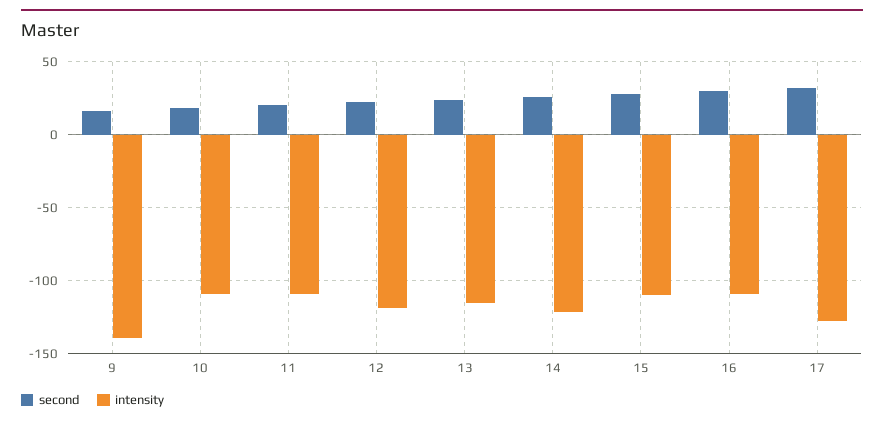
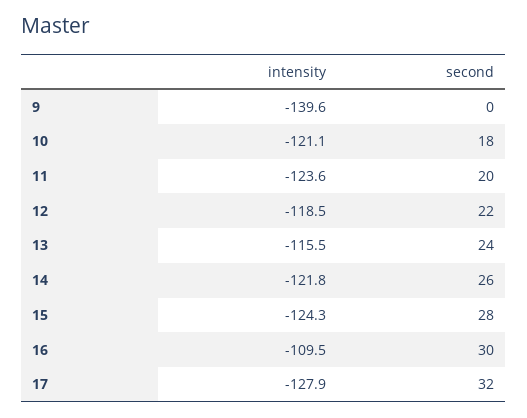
second, 9: 15 -> 0
intensity, 10: -110 -> -121.1
intensity, 11: -110 -> -123.6
intensity, 15: -110 -> -124.3

